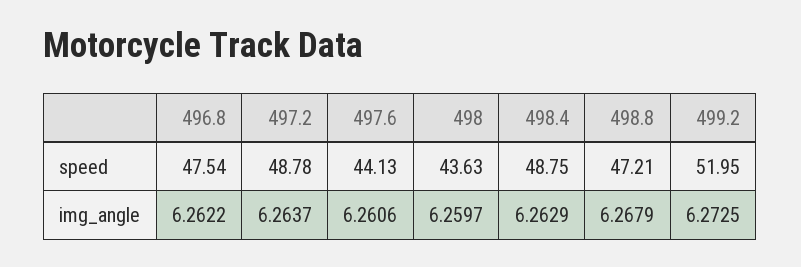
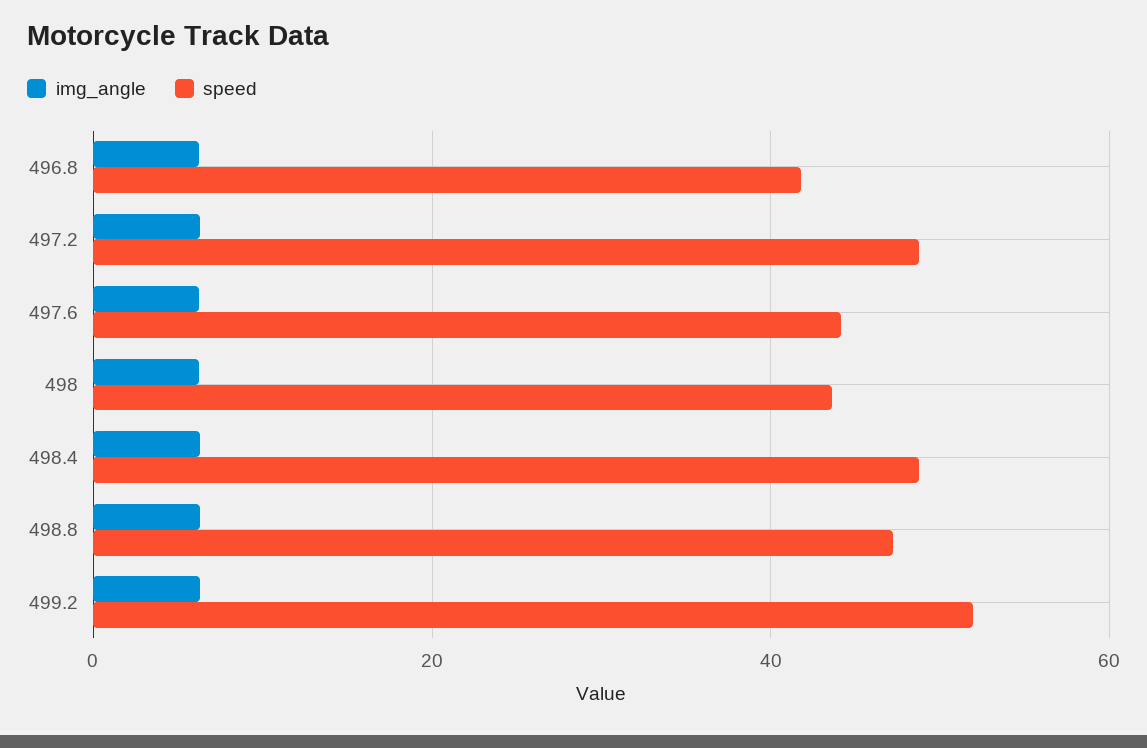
speed, 496.8: 47.54 -> 42

